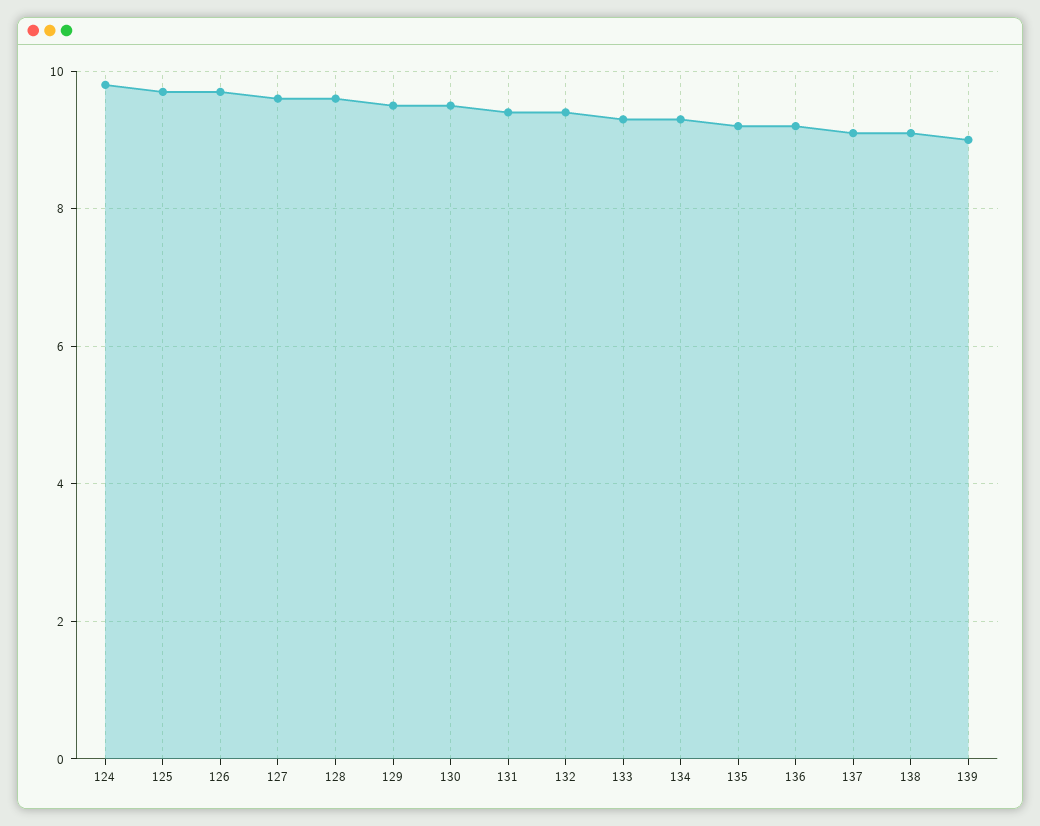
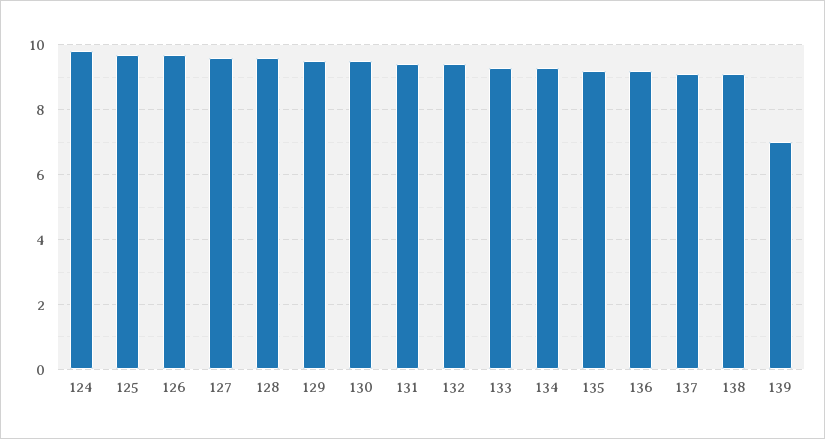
139: 9 -> 7

